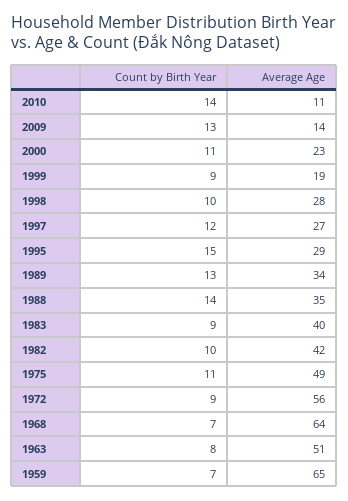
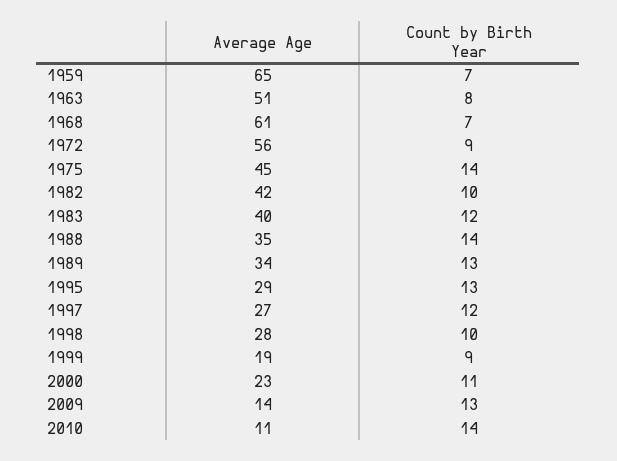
Count by Birth Year, 1995: 15 -> 13
Count by Birth Year, 1983: 9 -> 12
Count by Birth Year, 1975: 11 -> 14
Average Age, 1975: 49 -> 45
Average Age, 1968: 64 -> 61

